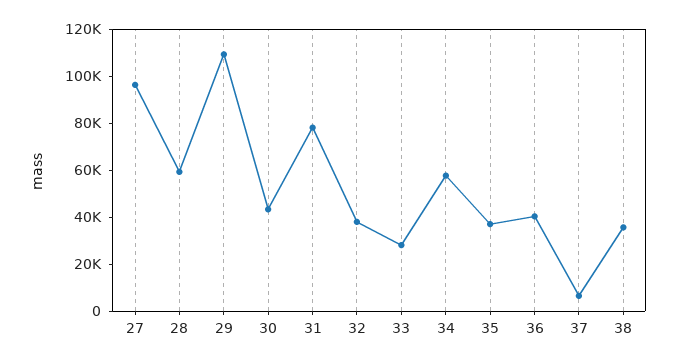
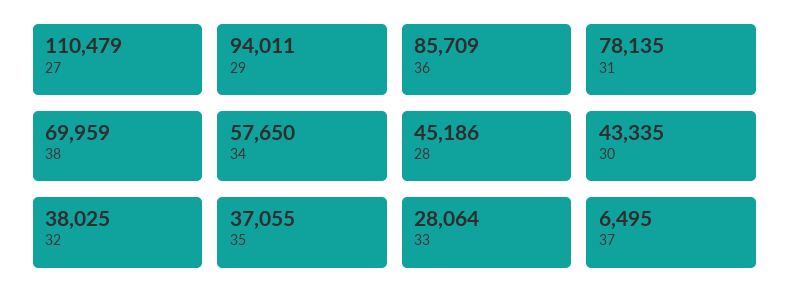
27: 95000 -> 110479
28: 60000 -> 45186
29: 110000 -> 94011
36: 40000 -> 85709
38: 35000 -> 69959

